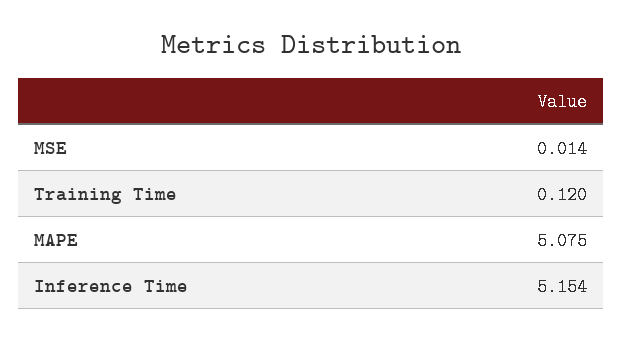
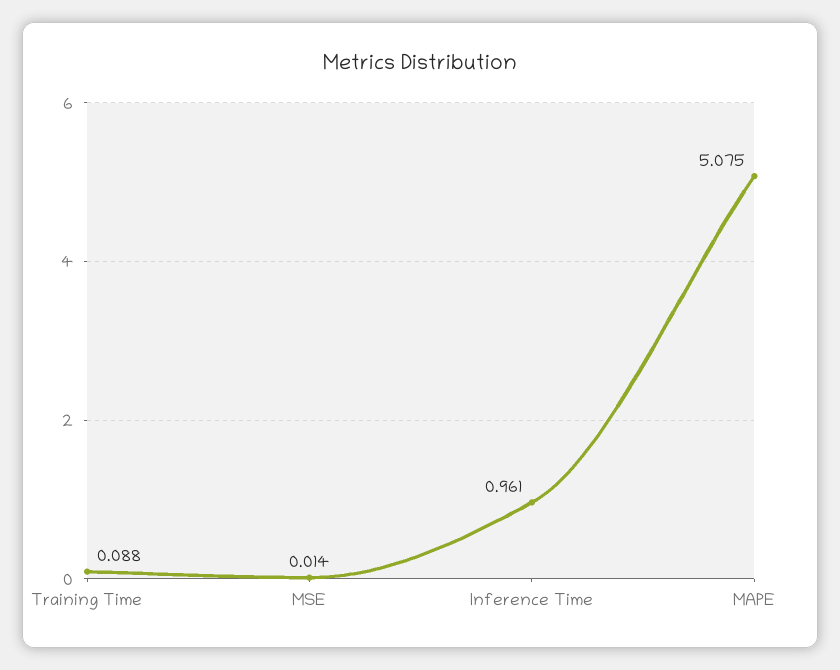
Training Time: 0.12 -> 0.088
Inference Time: 5.154 -> 0.961

